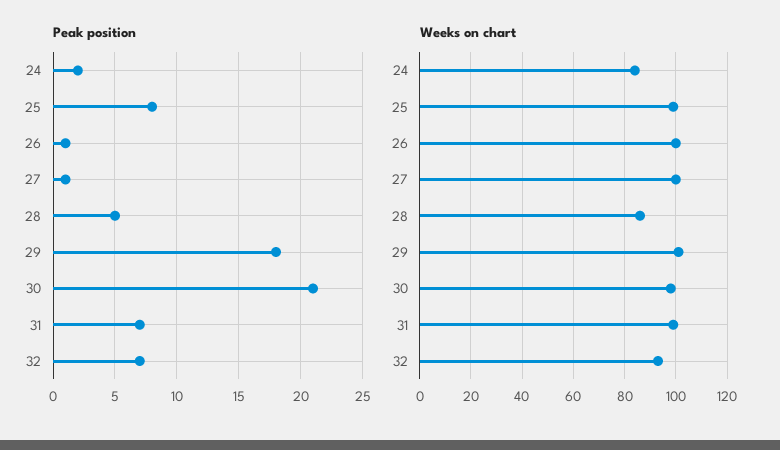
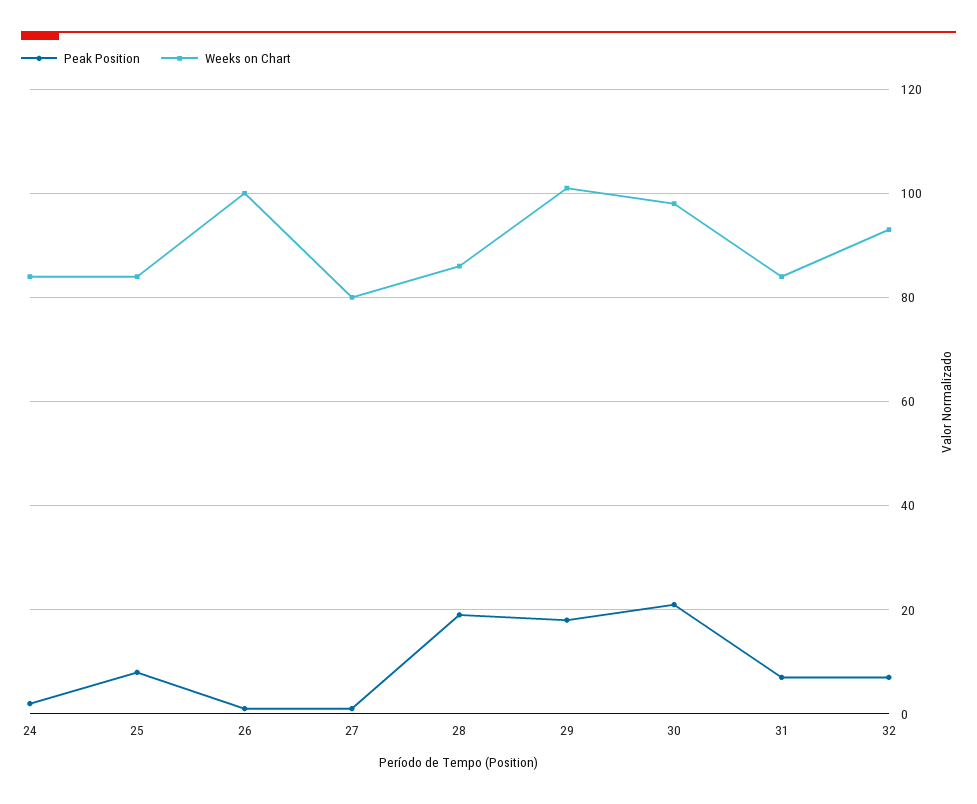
Peak position, 28: 5 -> 20
Weeks on chart, 25: 100 -> 85
Weeks on chart, 27: 100 -> 80
Weeks on chart, 31: 100 -> 85

